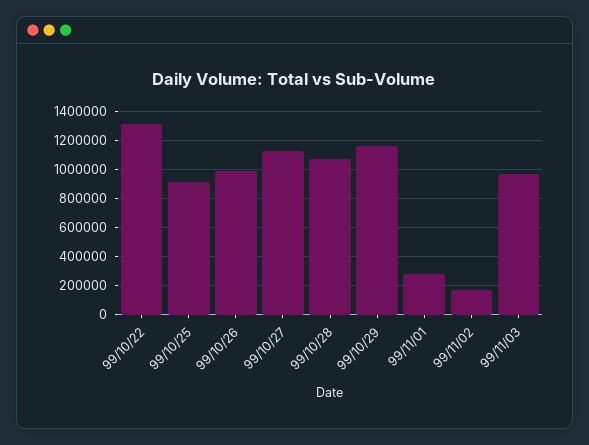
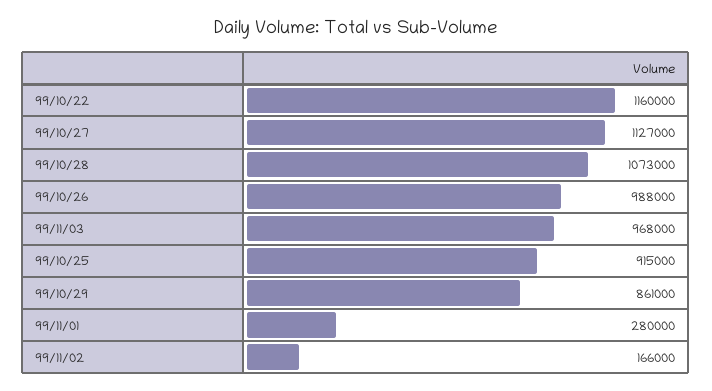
99/10/22: 1300000 -> 1160000
99/10/29: 1150000 -> 861000

